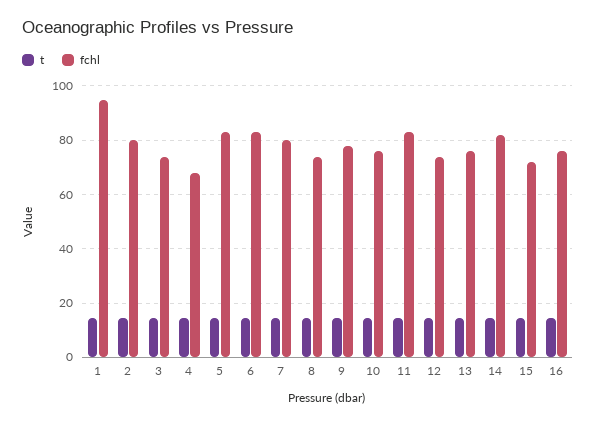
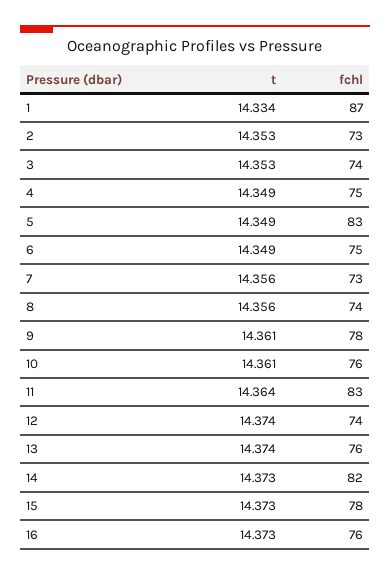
fchl, 1: 95 -> 87
fchl, 2: 80 -> 73
fchl, 4: 67.5 -> 75
fchl, 6: 82.5 -> 75
fchl, 7: 80 -> 73
fchl, 15: 72.5 -> 78

